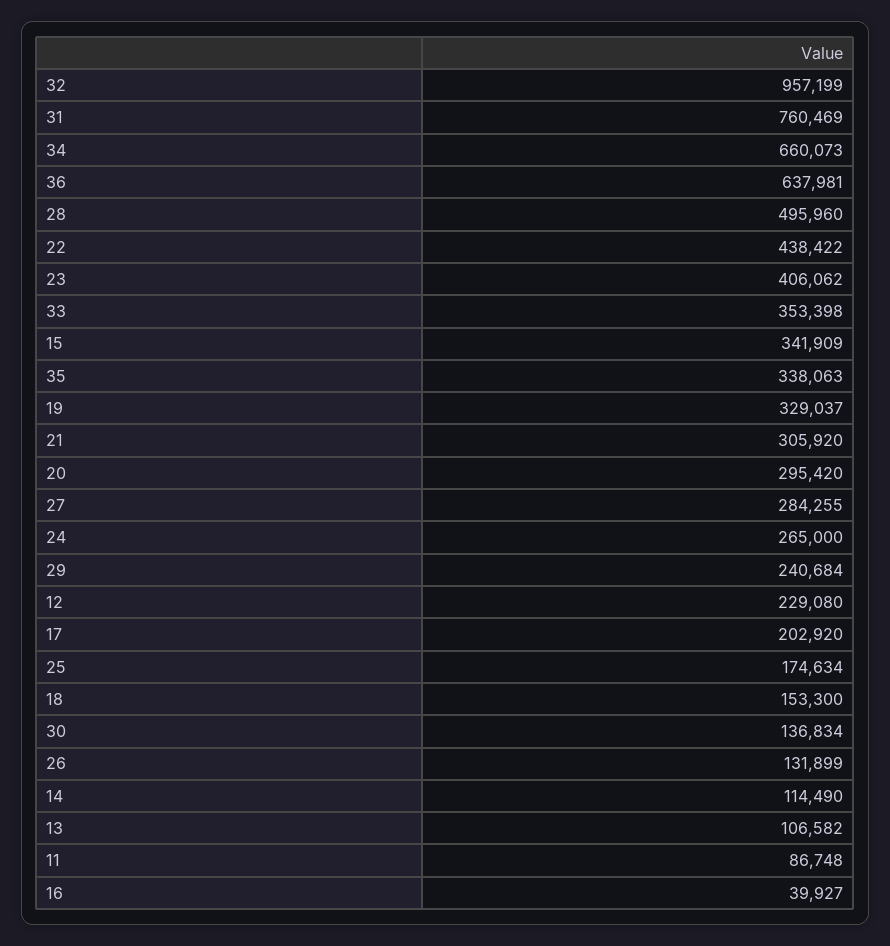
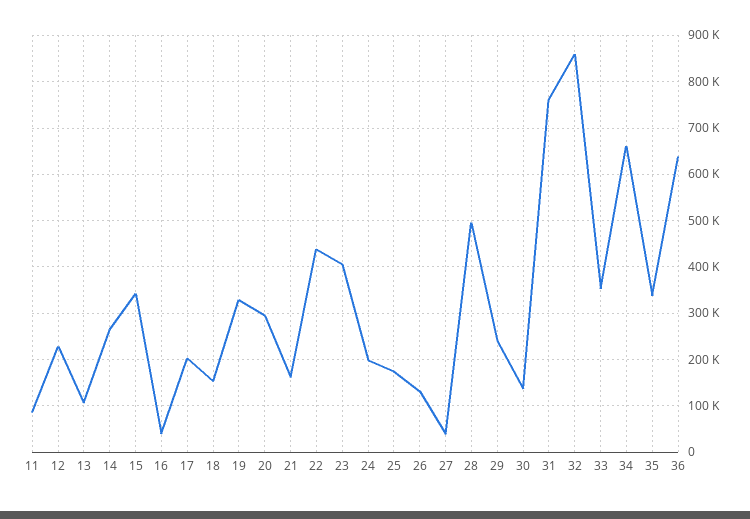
32: 957199 -> 860000
21: 305920 -> 160000
27: 284255 -> 40000
24: 265000 -> 200000
14: 114490 -> 260000

